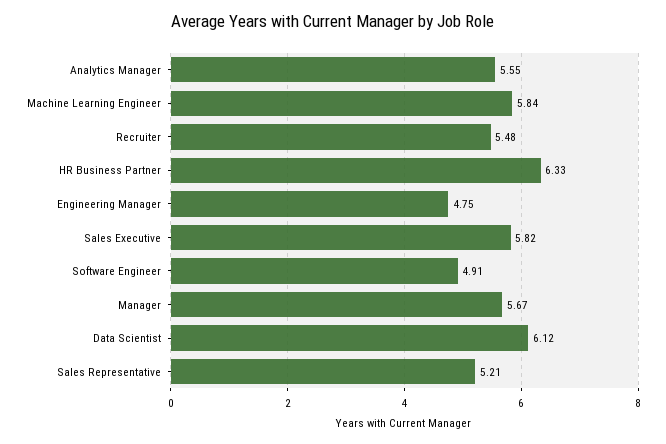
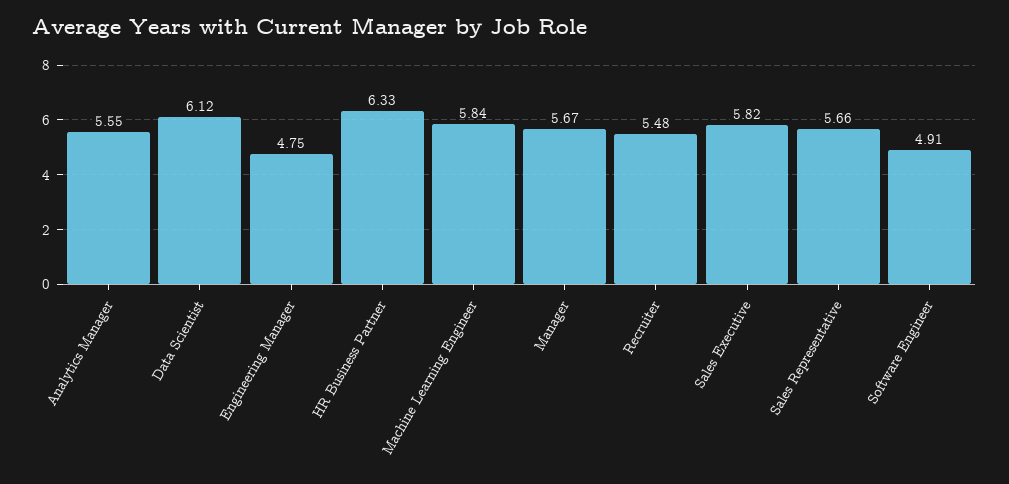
Sales Representative: 5.21 -> 5.66

